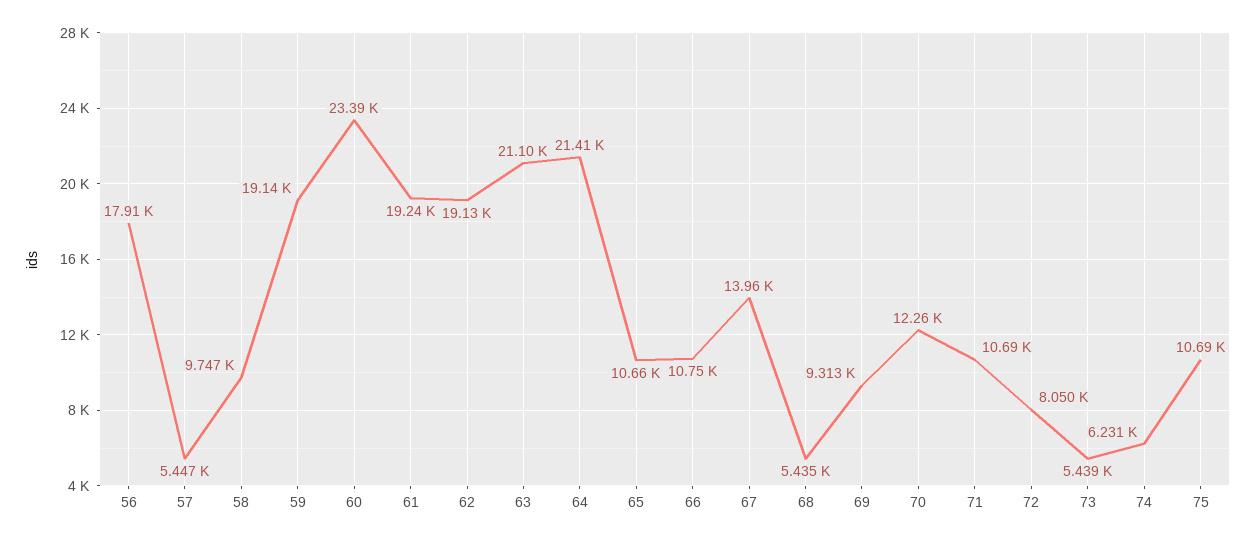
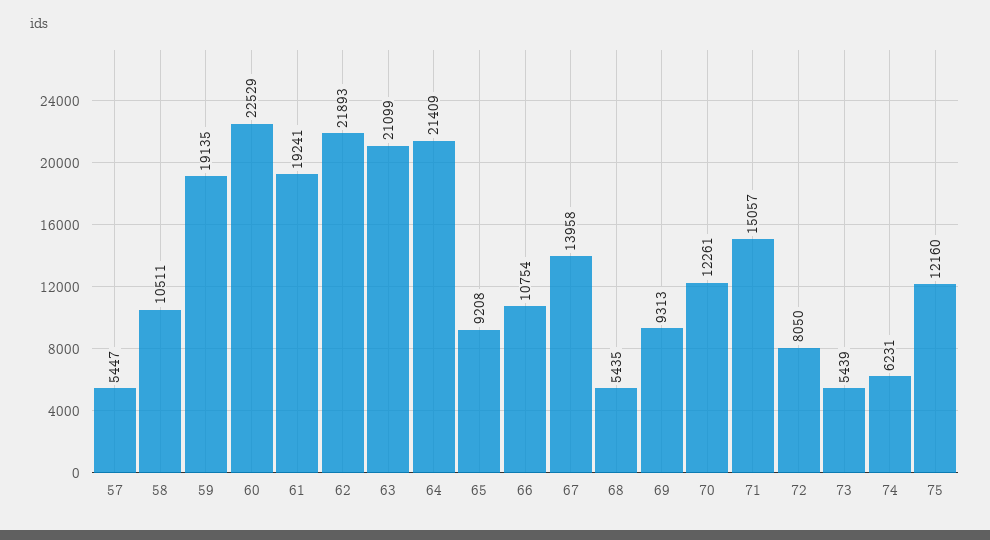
56: 17910 -> none
58: 9747 -> 10511
60: 23390 -> 22529
62: 19130 -> 21893
65: 10660 -> 9208
71: 10690 -> 15057
75: 10690 -> 12160

